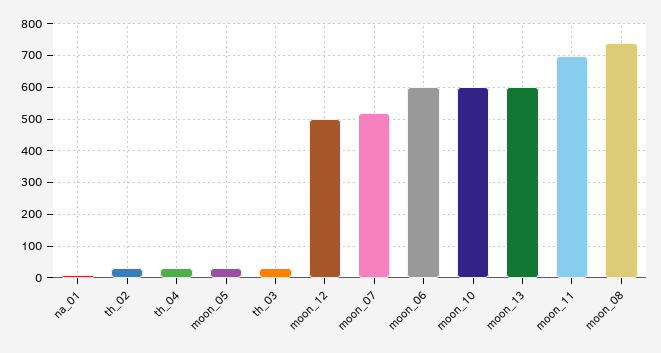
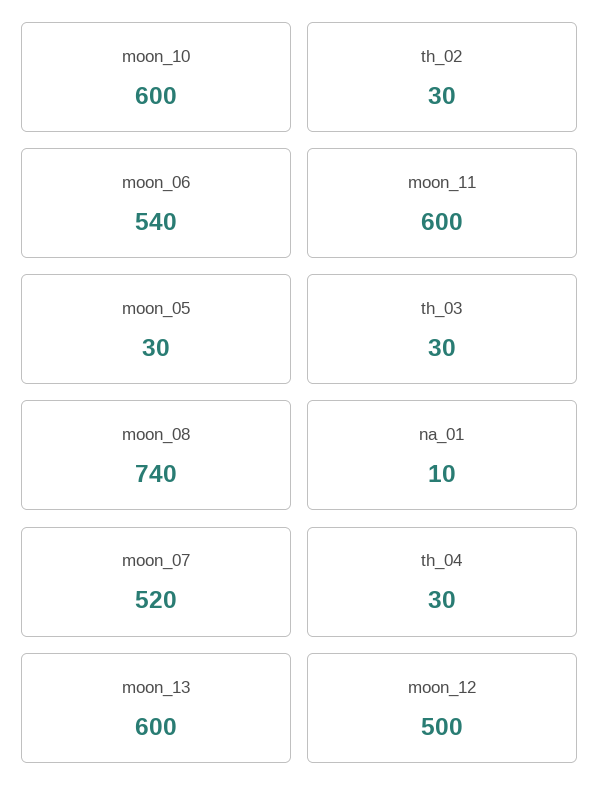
moon_06: 600 -> 540
moon_11: 700 -> 600

